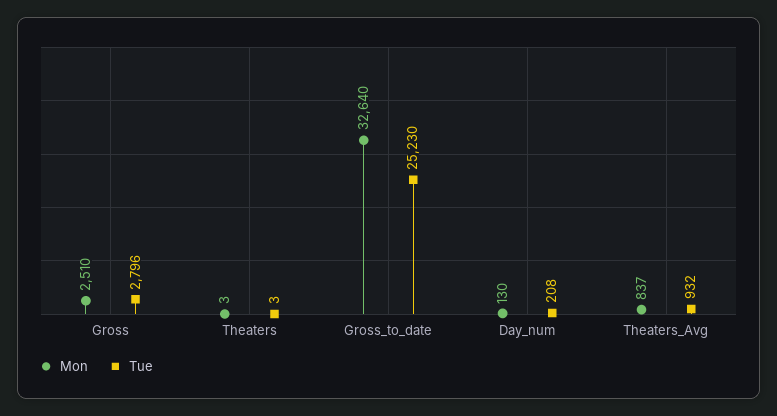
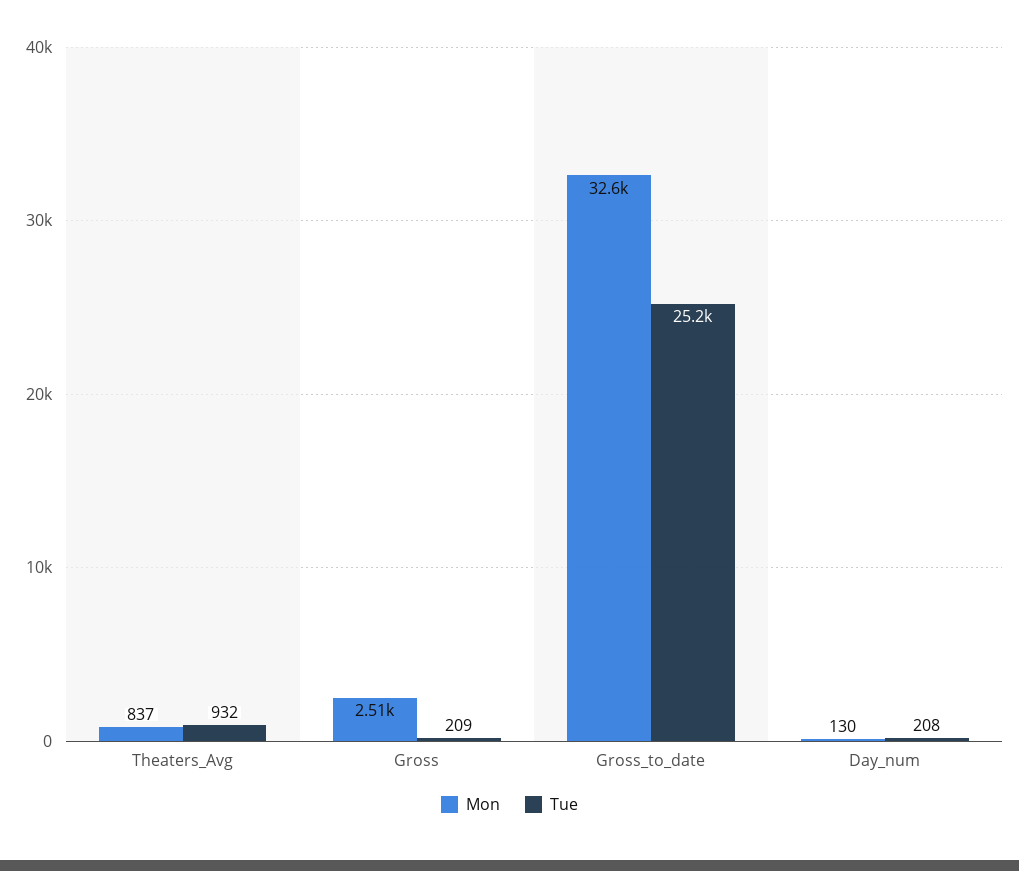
Tue, Gross: 2796 -> 209
Mon, Theaters: 3 -> none
Tue, Theaters: 3 -> none

